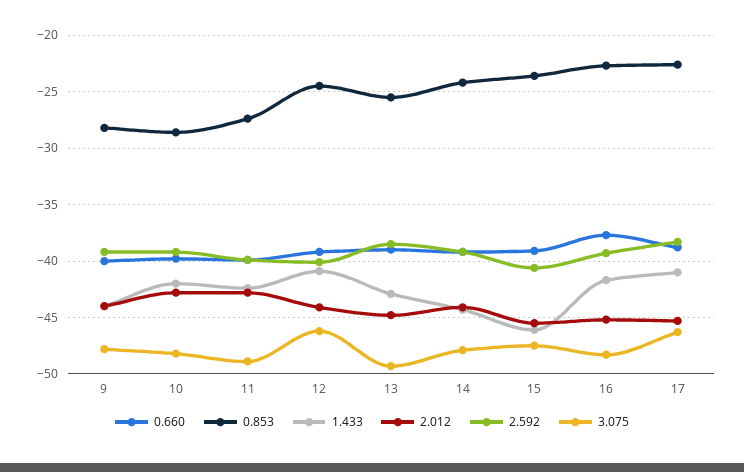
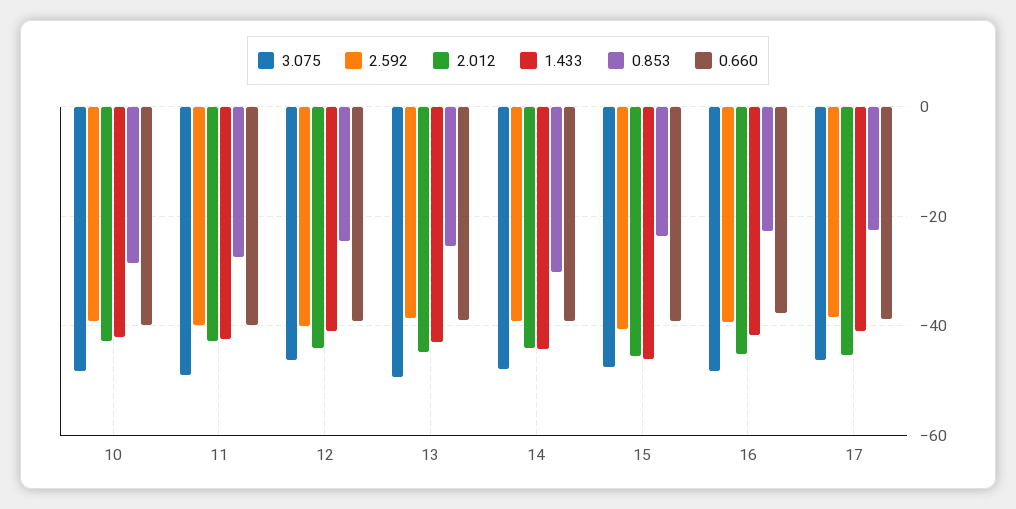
0.660, 9: -40 -> none
0.853, 9: -28 -> none
1.433, 9: -44 -> none
2.012, 9: -44 -> none
2.592, 9: -39 -> none
3.075, 9: -48 -> none
0.853, 14: -24 -> -30

